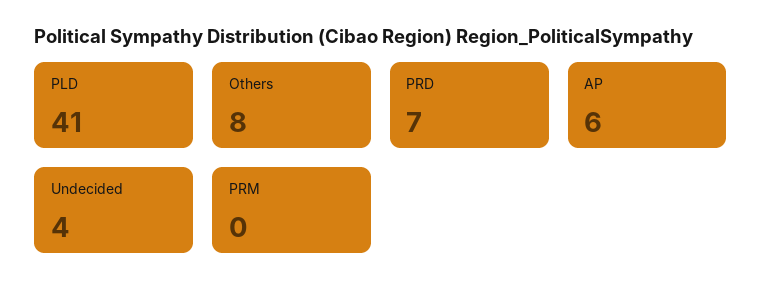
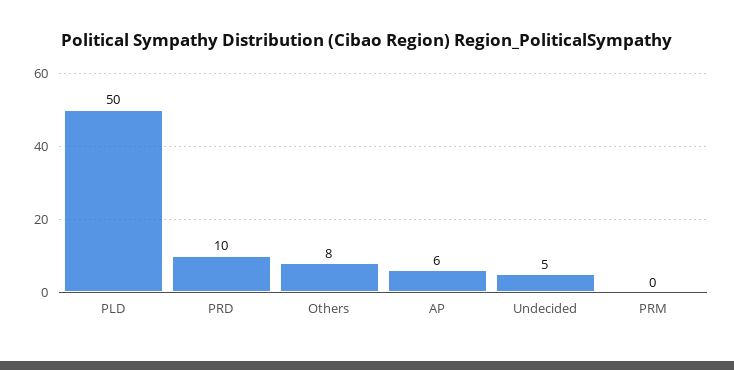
PLD: 41 -> 50
PRD: 7 -> 10
Undecided: 4 -> 5

